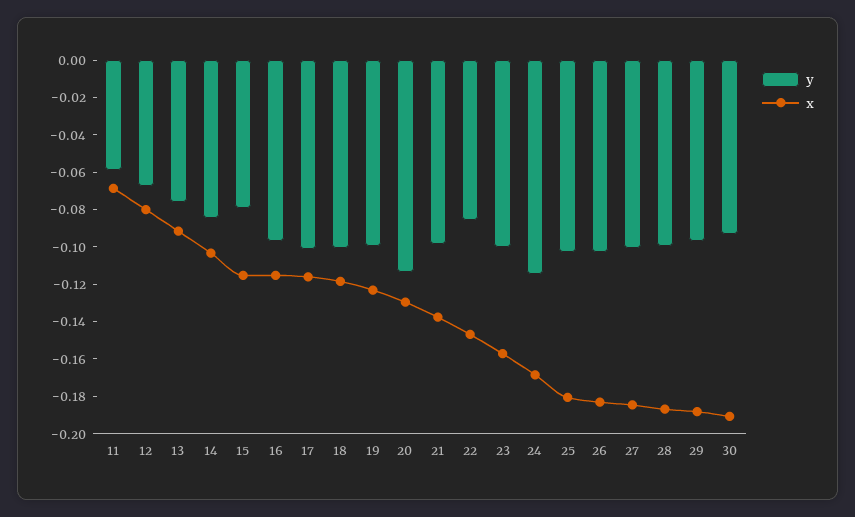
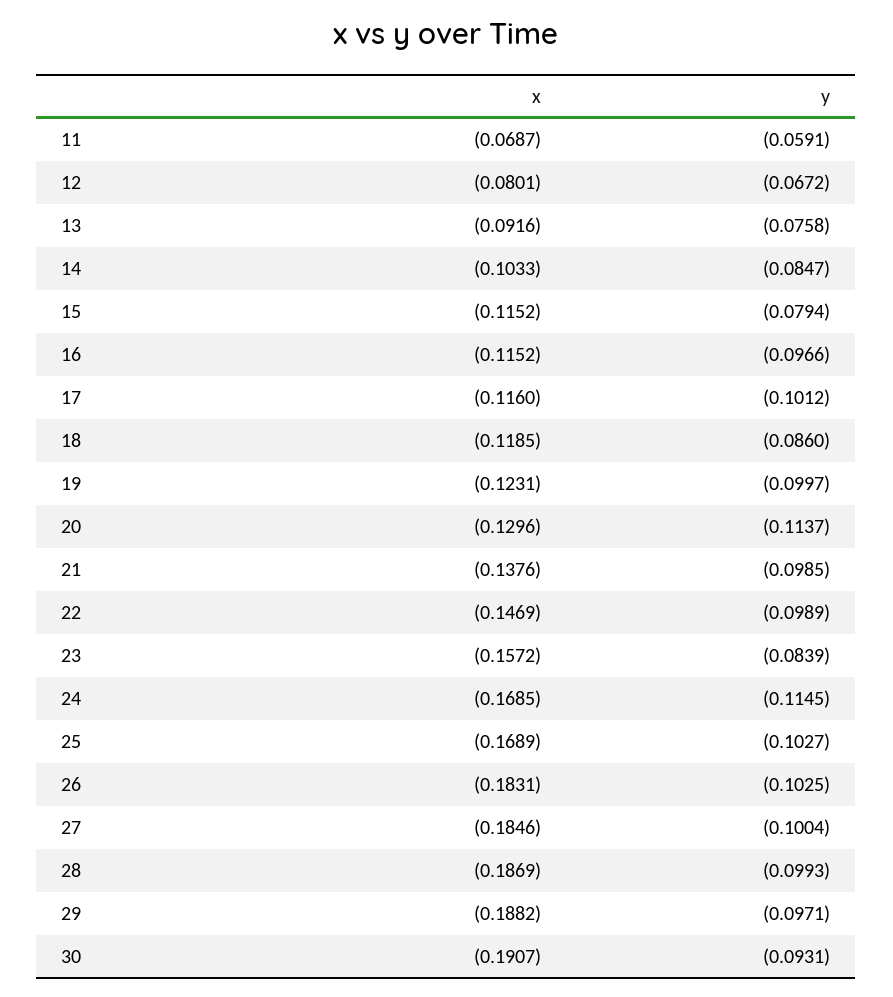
y, 18: -0.1 -> -0.086
y, 22: -0.085 -> -0.0989
y, 23: -0.1 -> -0.0839
x, 25: -0.18 -> -0.1689

